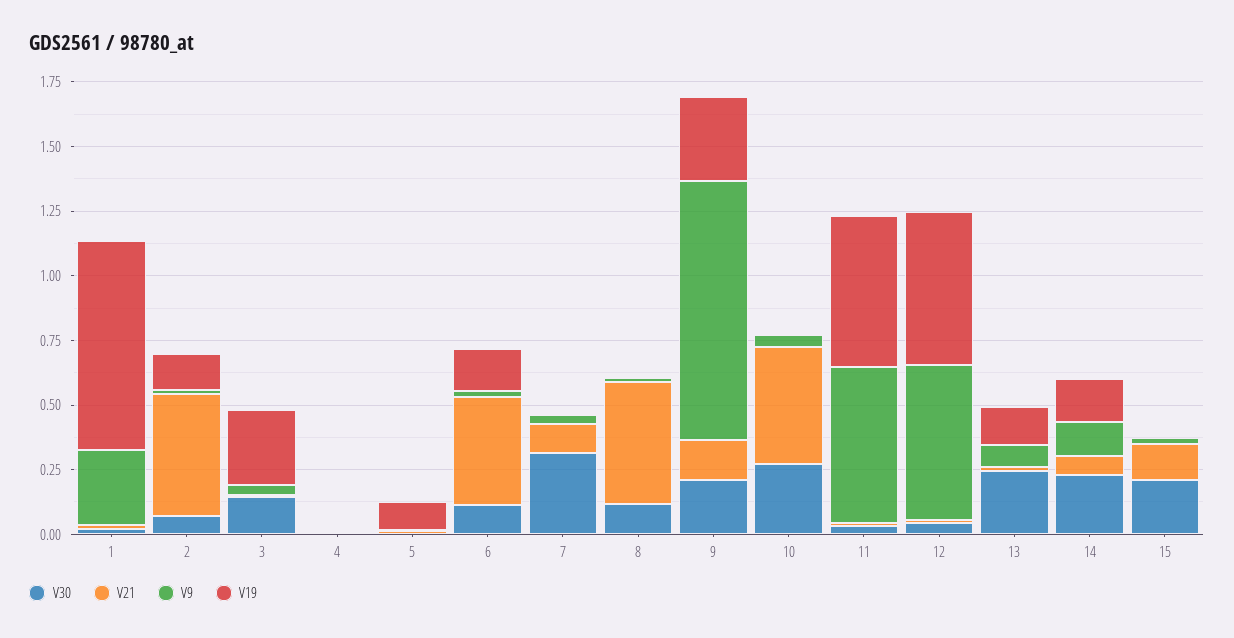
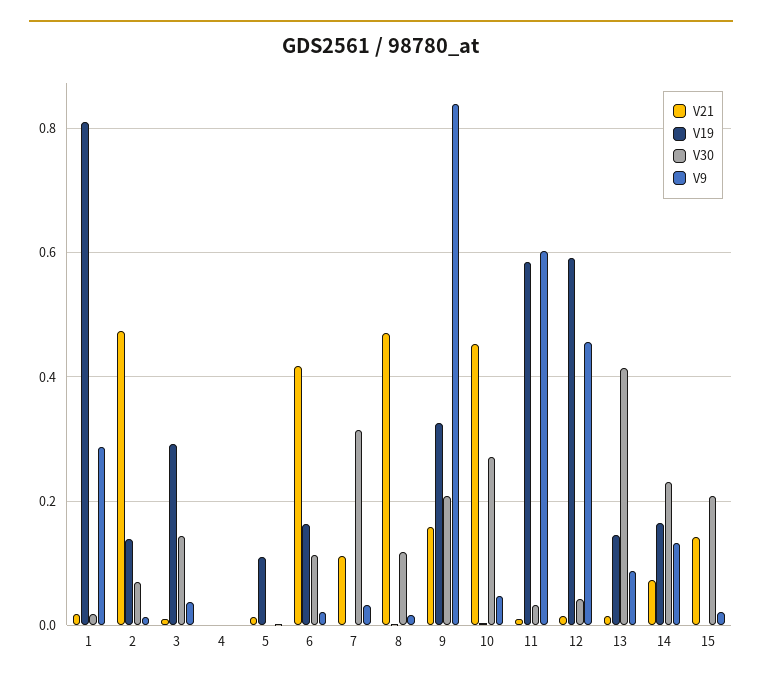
V9, 9: 1 -> 0.84
V9, 12: 0.6 -> 0.46
V30, 13: 0.25 -> 0.42

